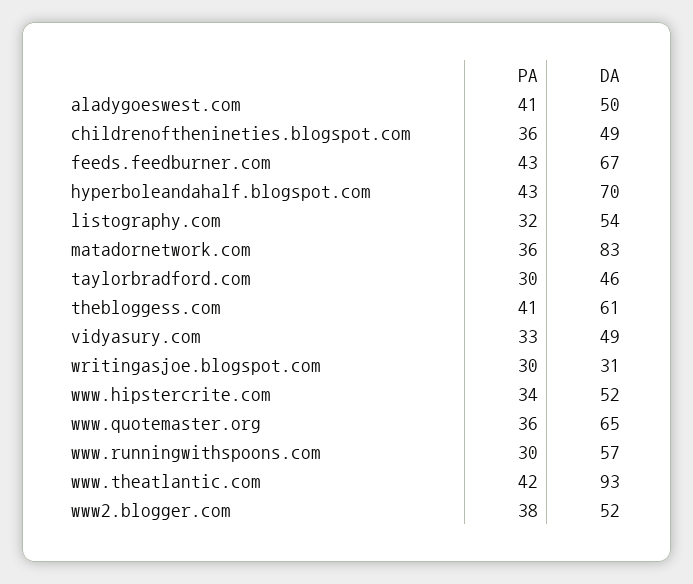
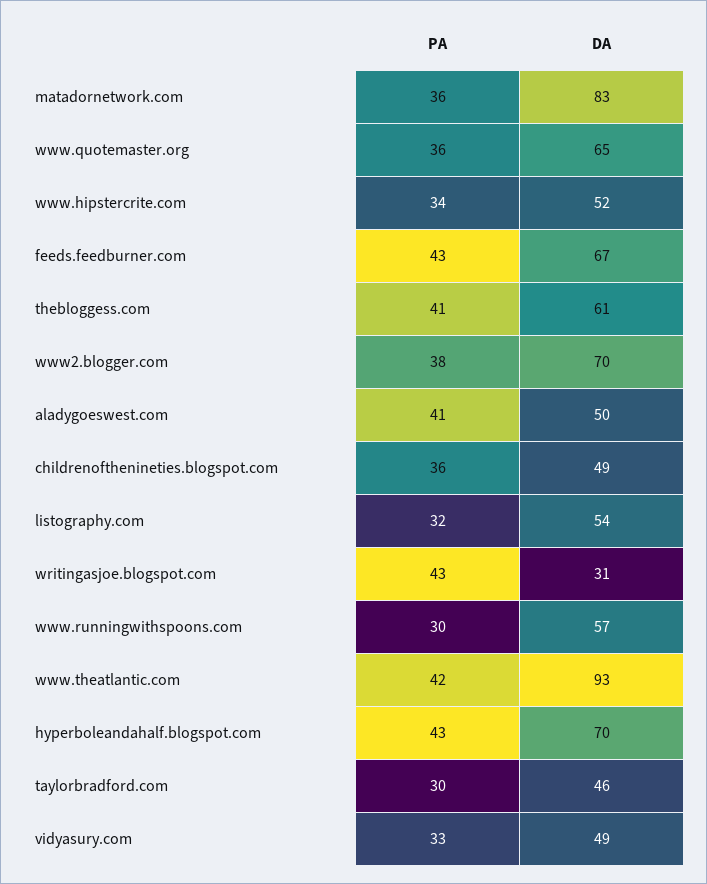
PA, writingasjoe.blogspot.com: 30 -> 43
DA, www2.blogger.com: 52 -> 70

